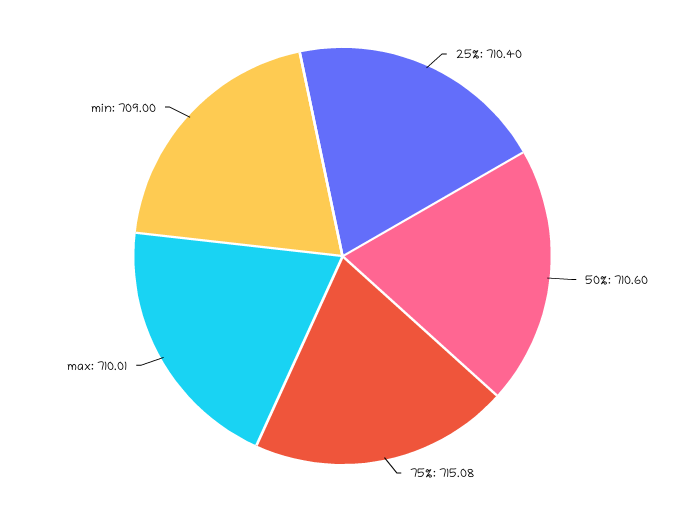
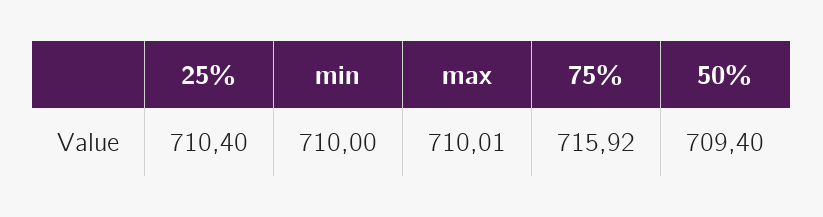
50%: 710.6 -> 709.4
75%: 715.08 -> 715.92
min: 709 -> 710

